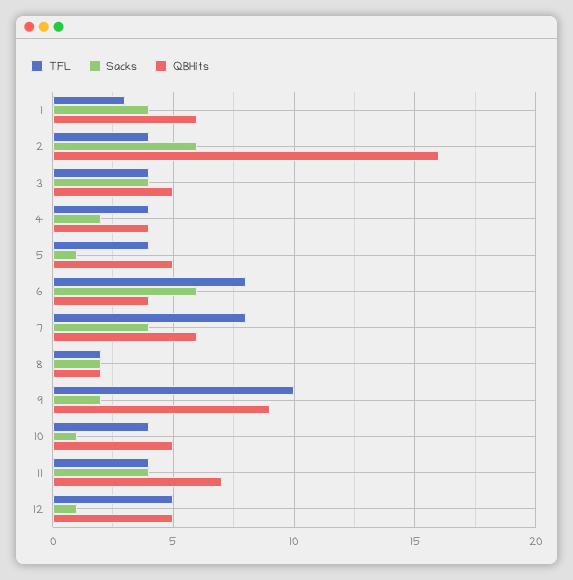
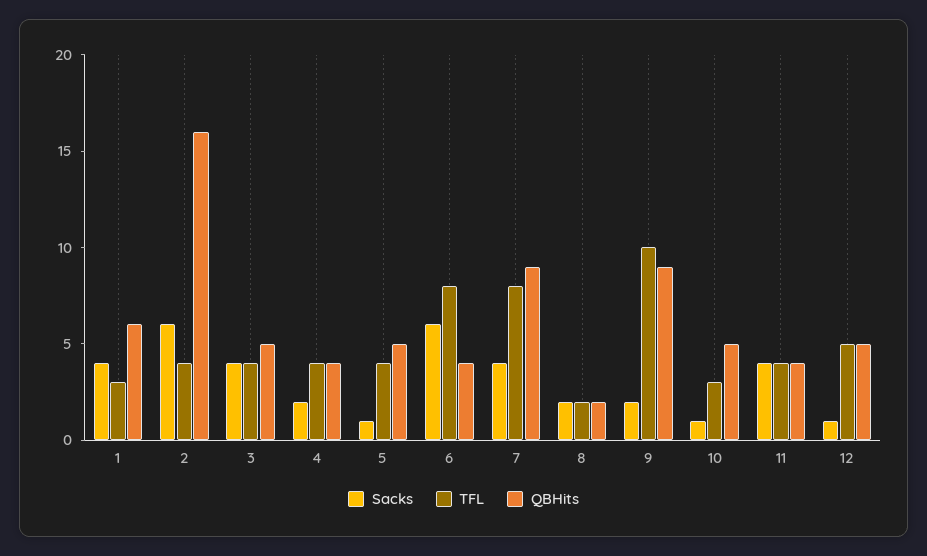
QBHits, 7: 6 -> 9
TFL, 10: 4 -> 3
QBHits, 11: 7 -> 4

